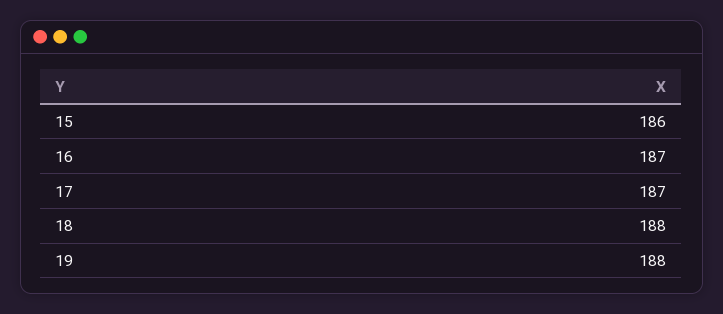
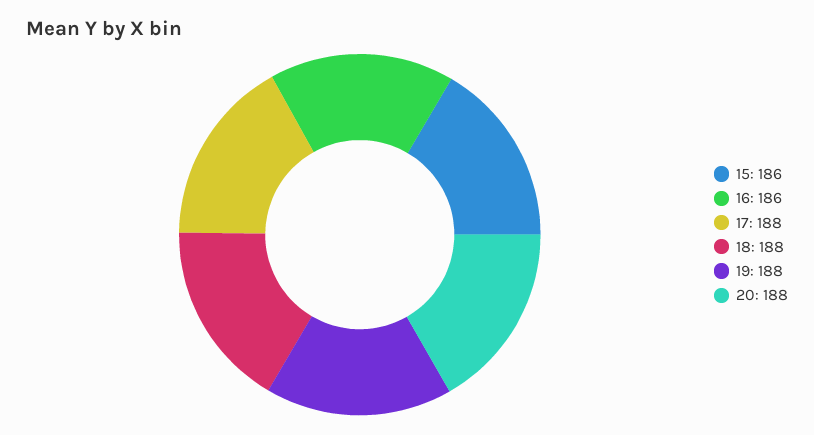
16: 187 -> 186
17: 187 -> 188
20: none -> 188

